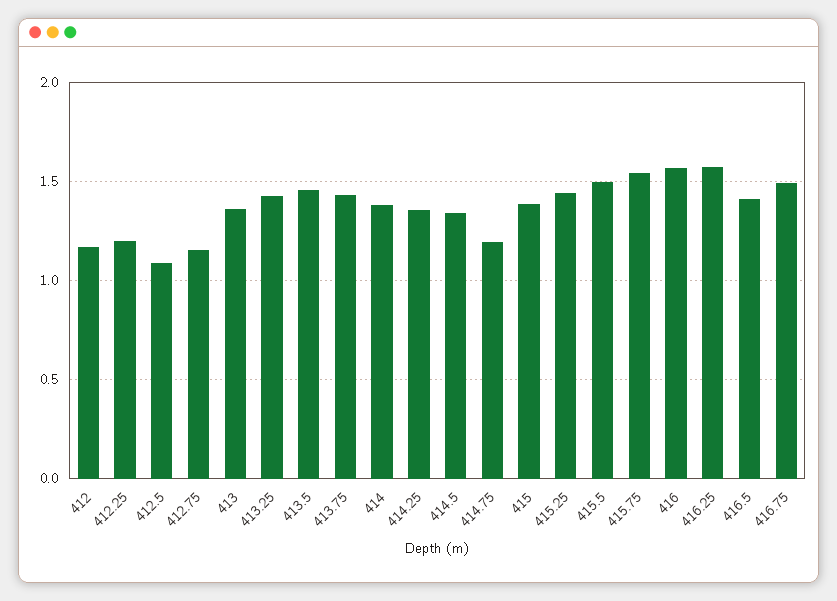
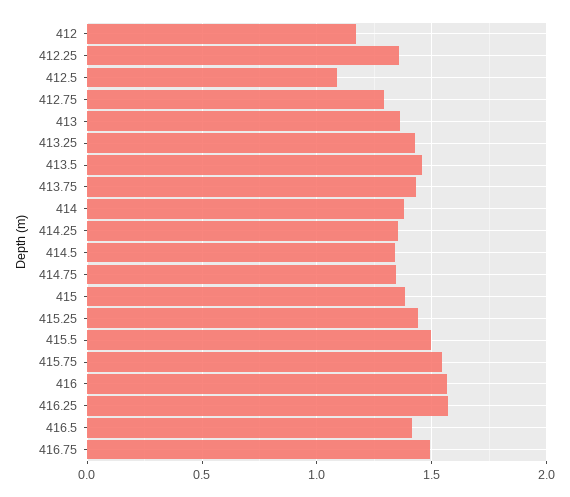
412.25: 1.2 -> 1.35
412.75: 1.15 -> 1.3
414.75: 1.2 -> 1.35

